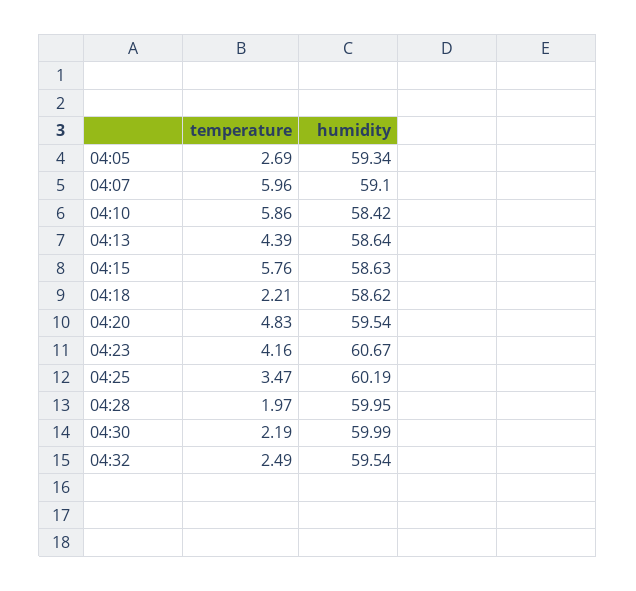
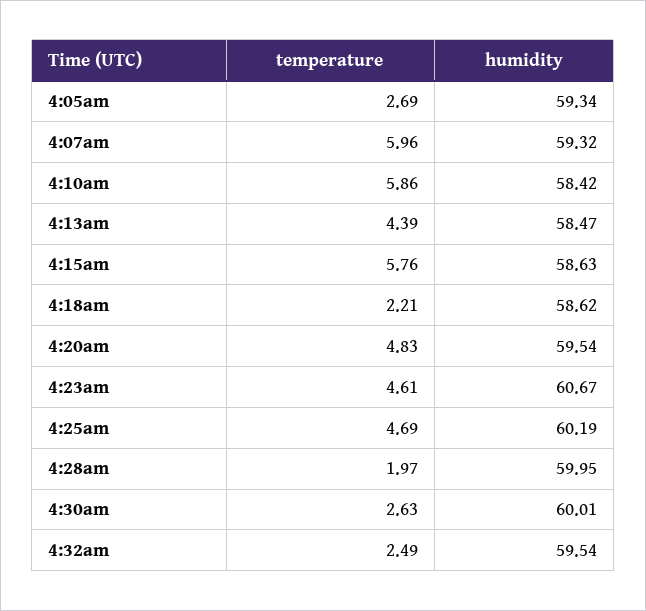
humidity, 04:07: 59.1 -> 59.32
humidity, 04:13: 58.64 -> 58.47
temperature, 04:23: 4.16 -> 4.61
temperature, 04:25: 3.47 -> 4.69
temperature, 04:30: 2.19 -> 2.63
humidity, 04:30: 59.99 -> 60.01

